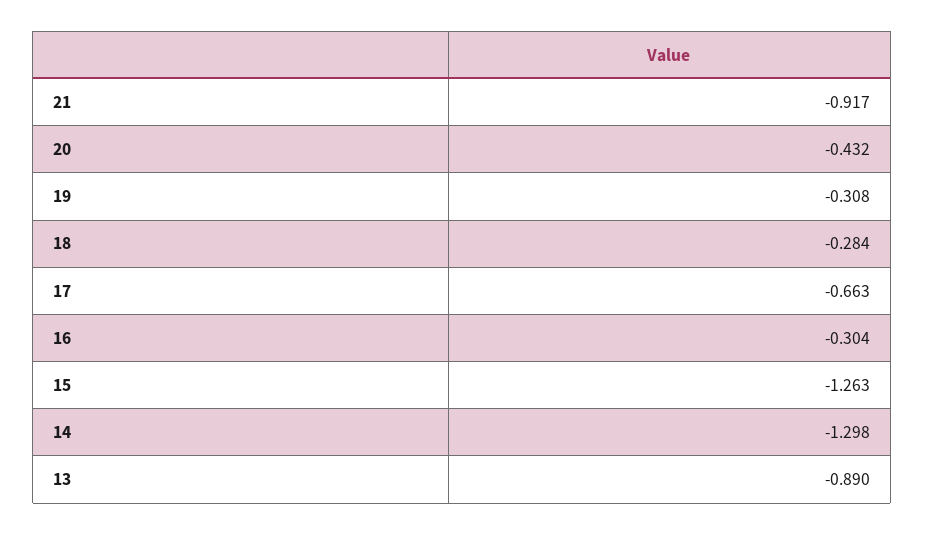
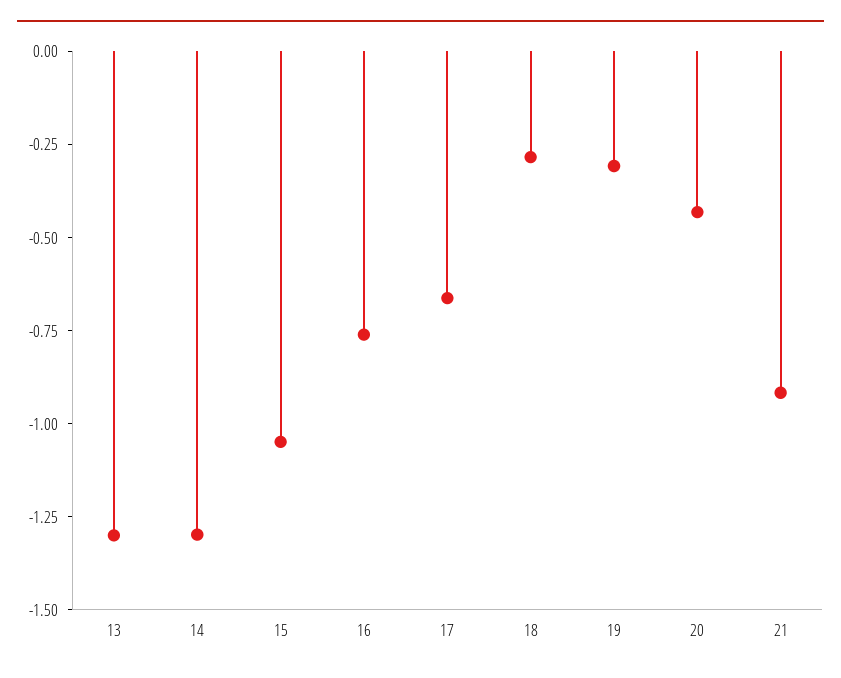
16: -0.304 -> -0.75
15: -1.263 -> -1.05
13: -0.89 -> -1.3

